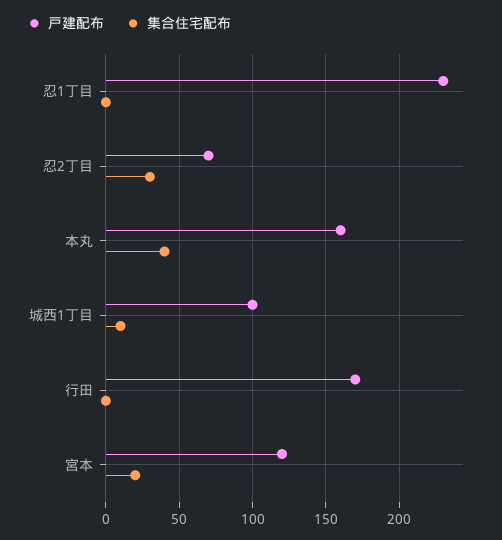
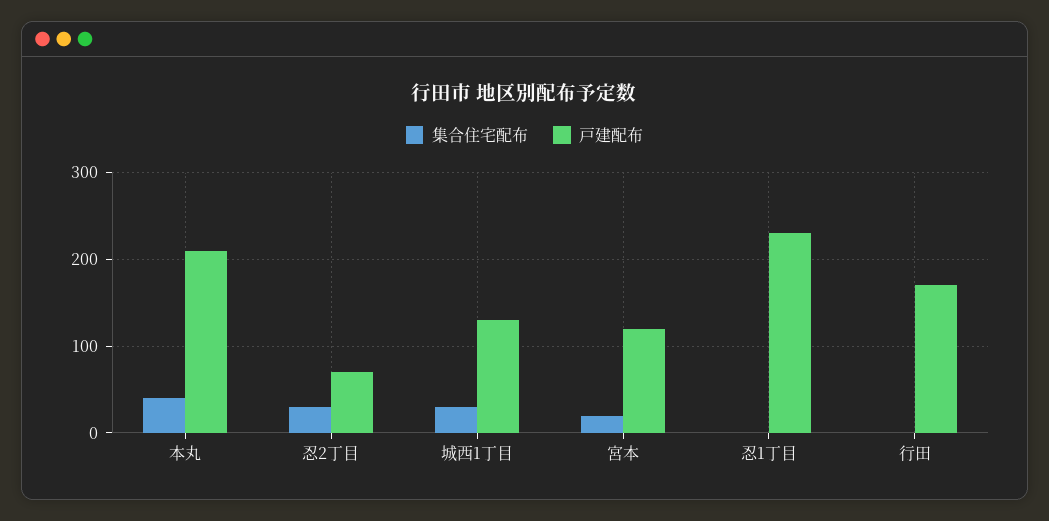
戸建配布, 本丸: 160 -> 210
戸建配布, 城西1丁目: 100 -> 130
集合住宅配布, 城西1丁目: 10 -> 30

